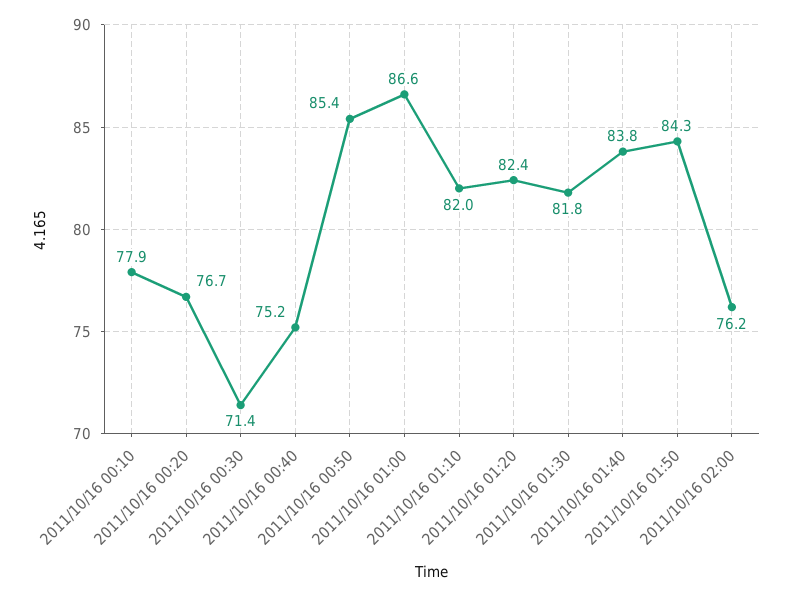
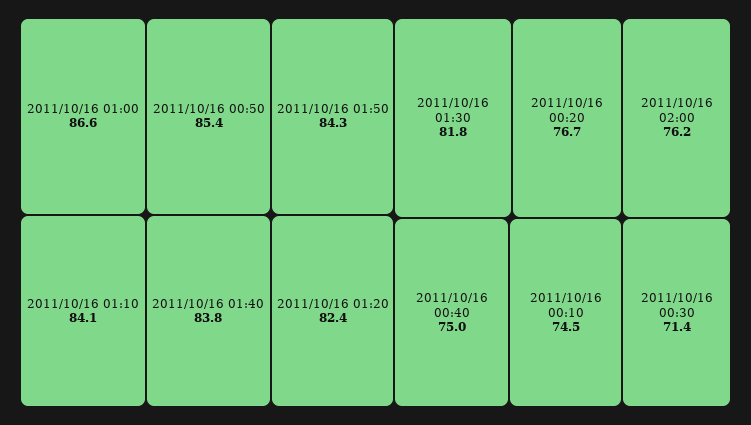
2011/10/16 00:10: 77.9 -> 74.5
2011/10/16 00:40: 75.2 -> 75
2011/10/16 01:10: 82 -> 84.1

